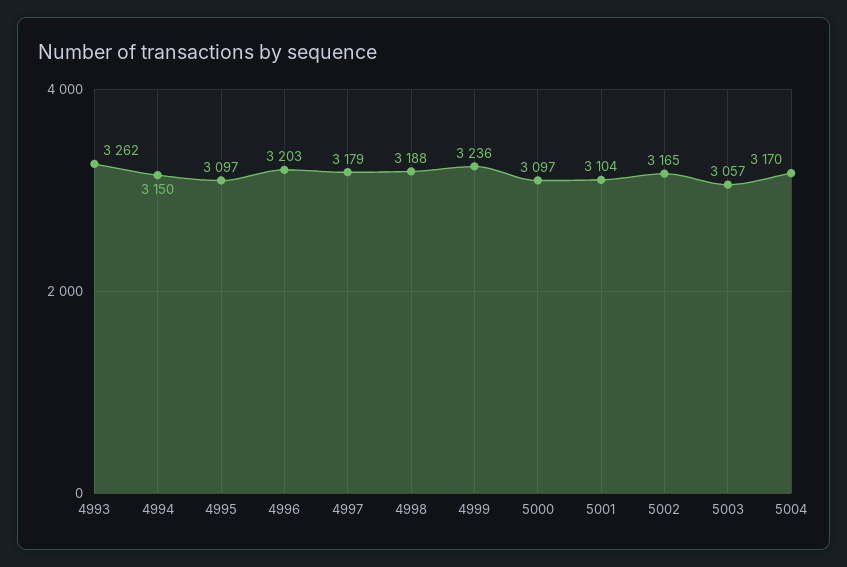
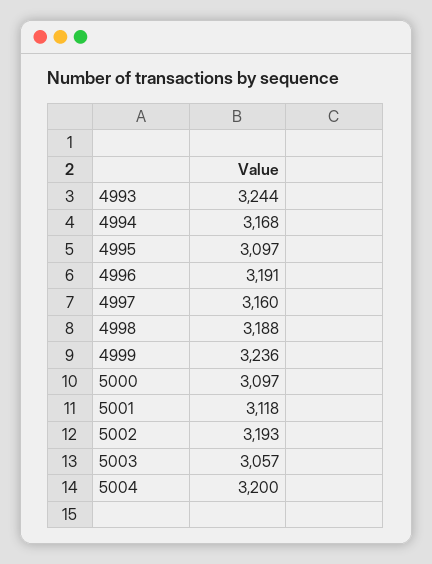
4993: 3262 -> 3244
4994: 3150 -> 3168
4996: 3203 -> 3191
4997: 3179 -> 3160
5001: 3104 -> 3118
5002: 3165 -> 3193
5004: 3170 -> 3200

